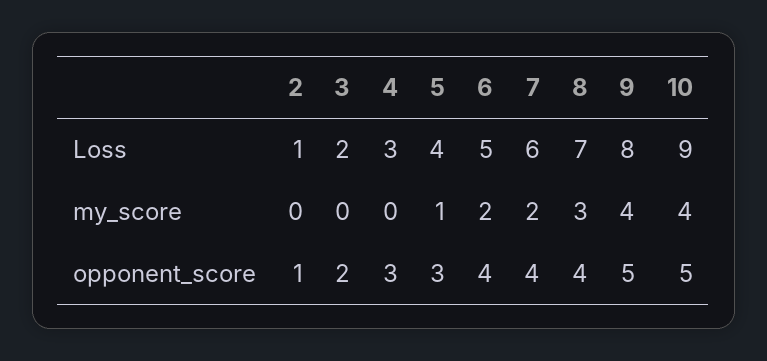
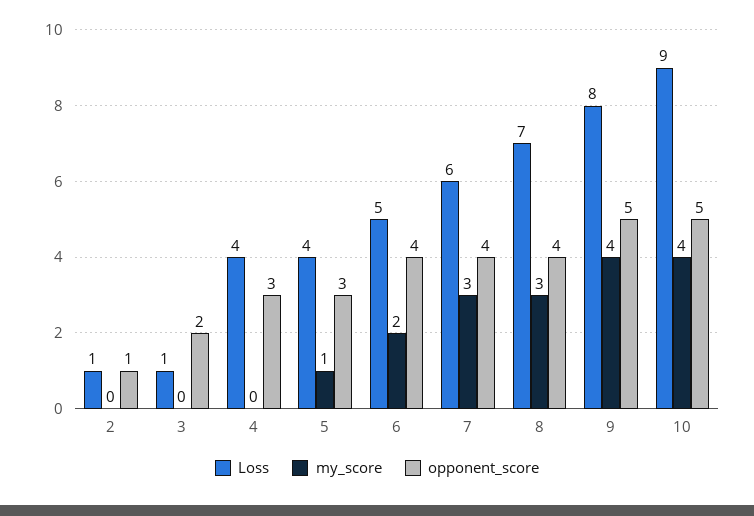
Loss, 3: 2 -> 1
Loss, 4: 3 -> 4
my_score, 7: 2 -> 3

